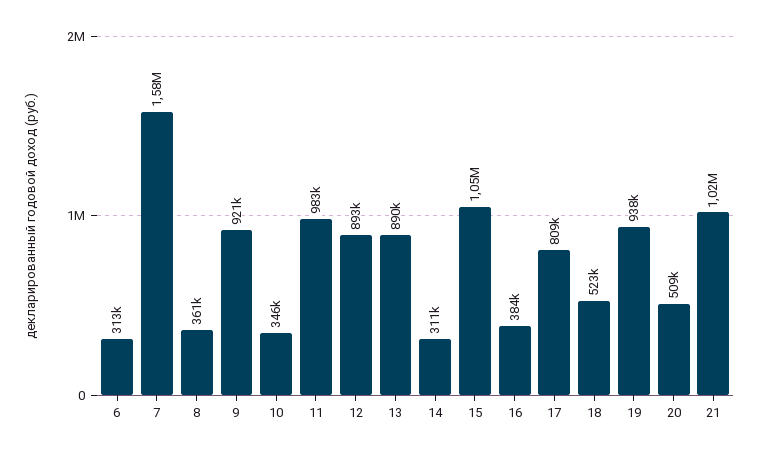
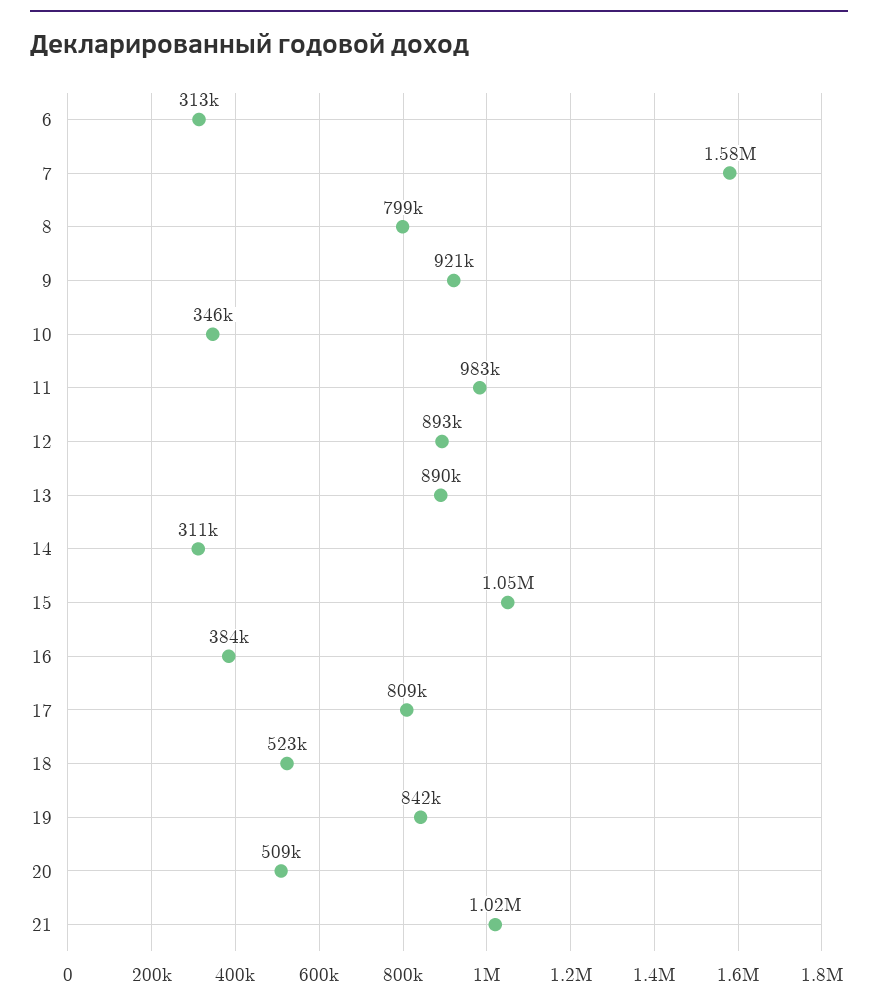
8: 361000 -> 799000
19: 938000 -> 842000

